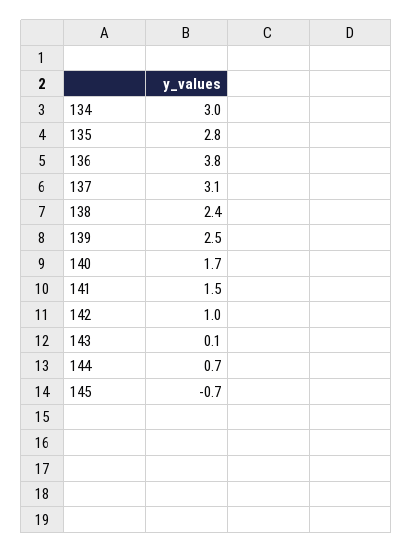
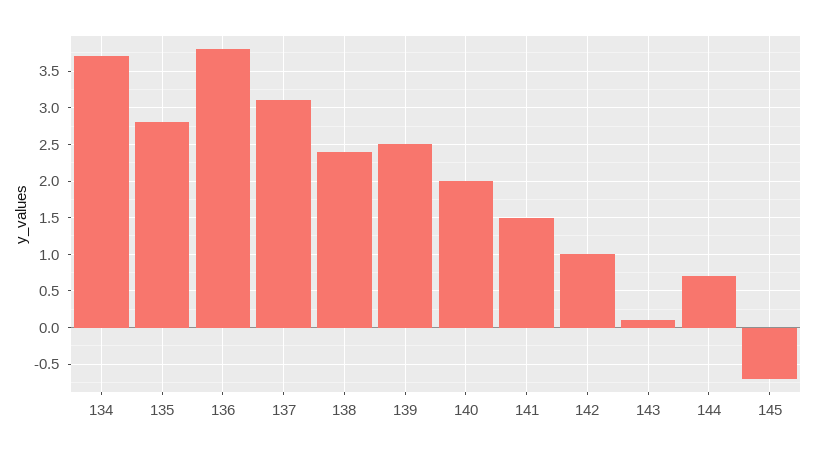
134: 3 -> 3.7
140: 1.7 -> 2

